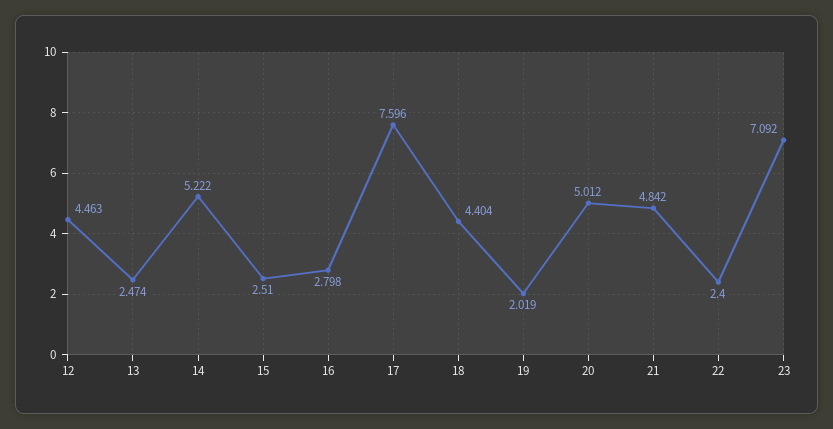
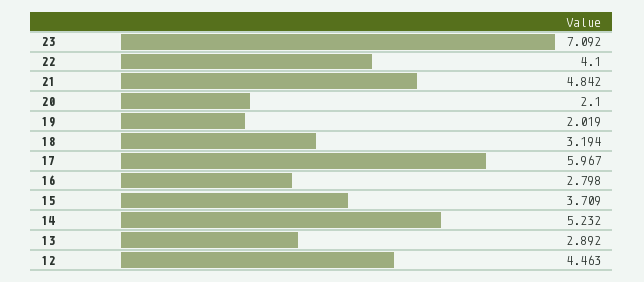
13: 2.474 -> 2.892
14: 5.222 -> 5.232
15: 2.51 -> 3.709
17: 7.596 -> 5.967
18: 4.404 -> 3.194
20: 5.012 -> 2.1
22: 2.4 -> 4.1

